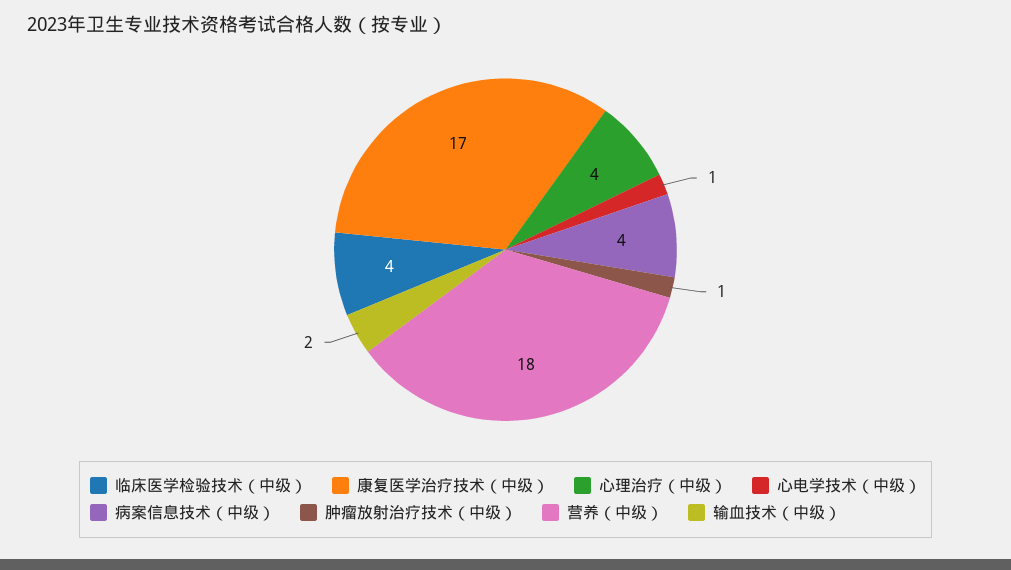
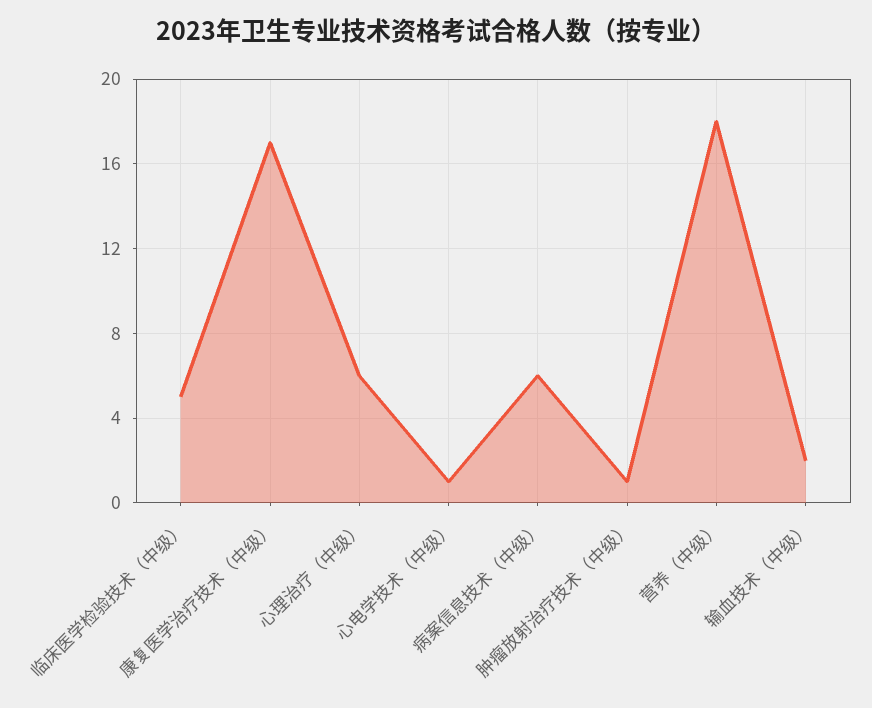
临床医学检验技术（中级）: 4 -> 5
心理治疗（中级）: 4 -> 6
病案信息技术（中级）: 4 -> 6

